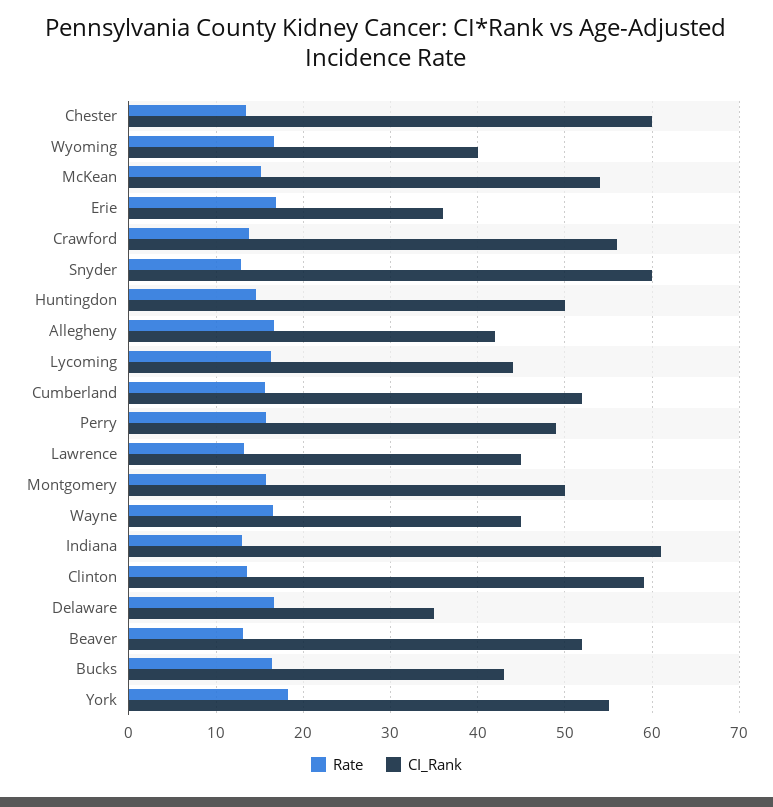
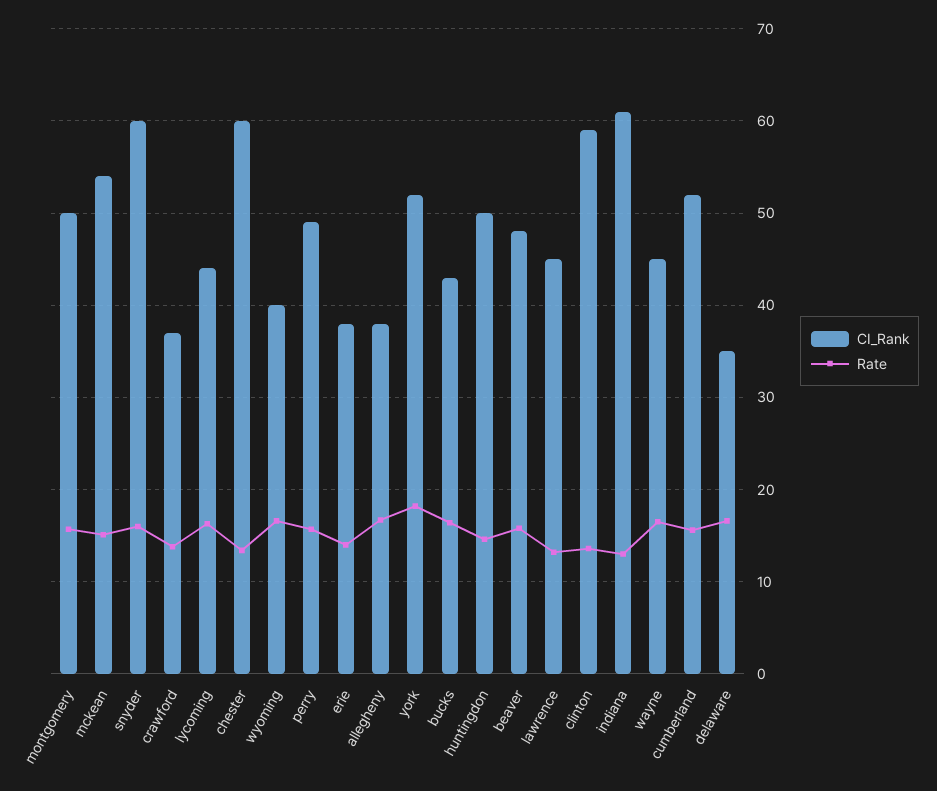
Rate, Erie: 17 -> 14
CI_Rank, Erie: 36 -> 38
CI_Rank, Crawford: 56 -> 37
Rate, Snyder: 13 -> 16
CI_Rank, Allegheny: 42 -> 38
Rate, Beaver: 13 -> 16
CI_Rank, Beaver: 52 -> 48
CI_Rank, York: 55 -> 52

